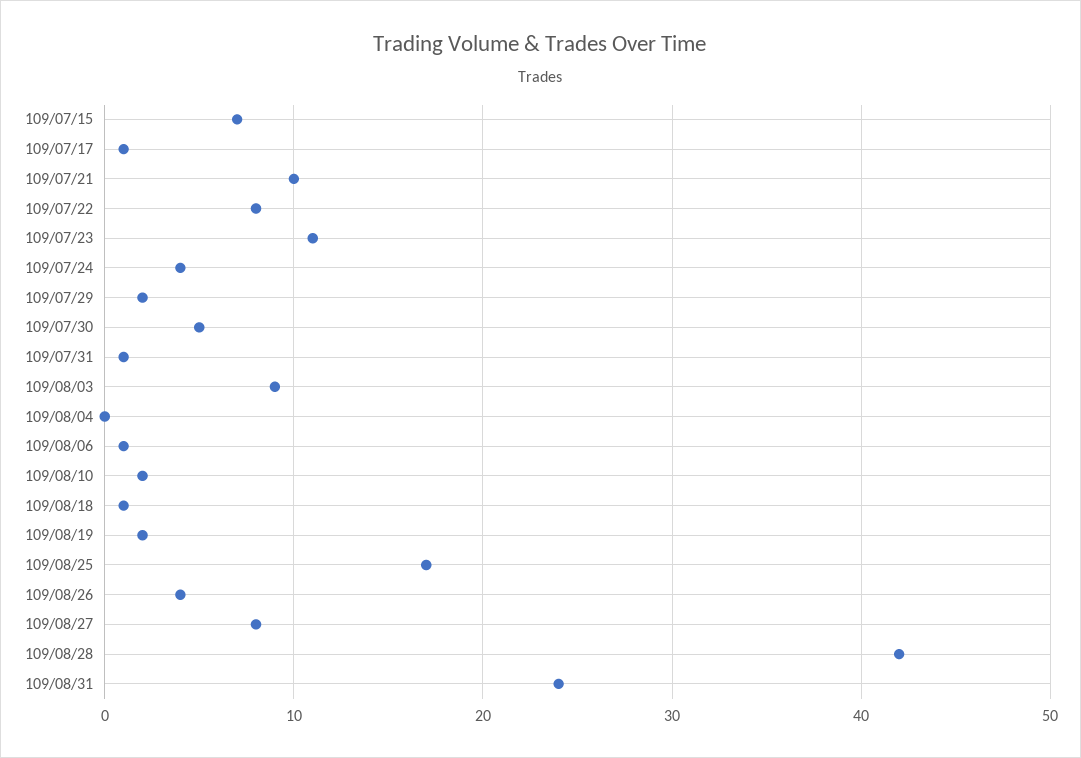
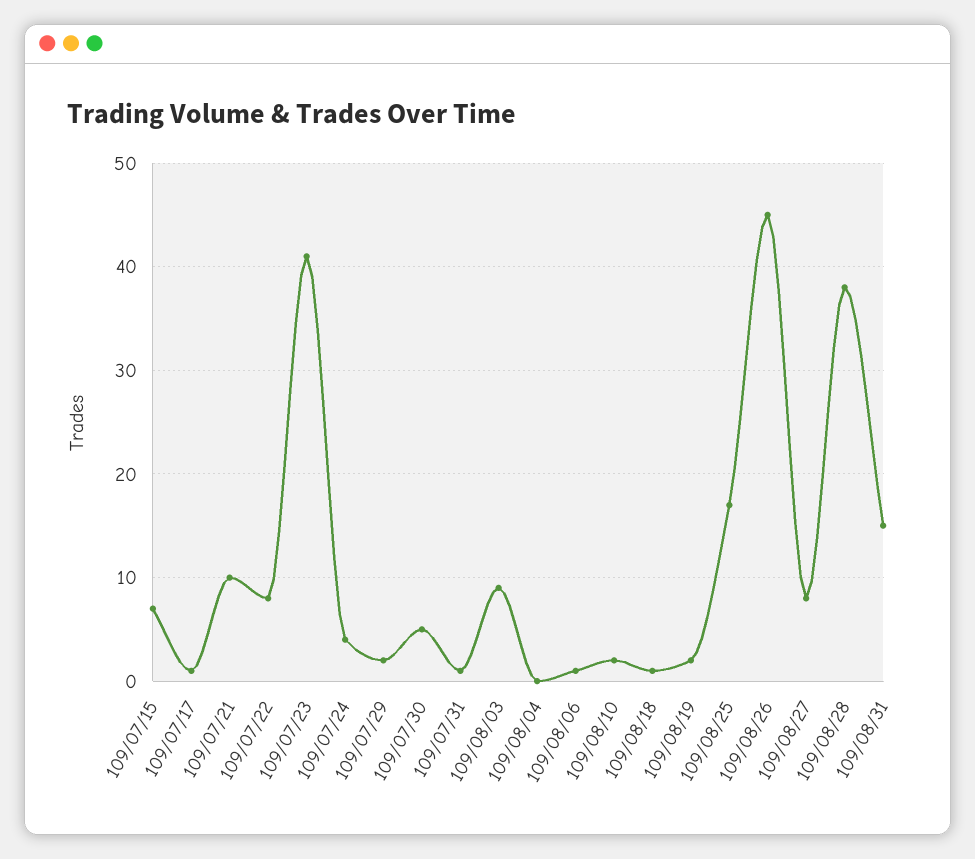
109/07/23: 11 -> 41
109/08/26: 4 -> 45
109/08/28: 42 -> 38
109/08/31: 24 -> 15

